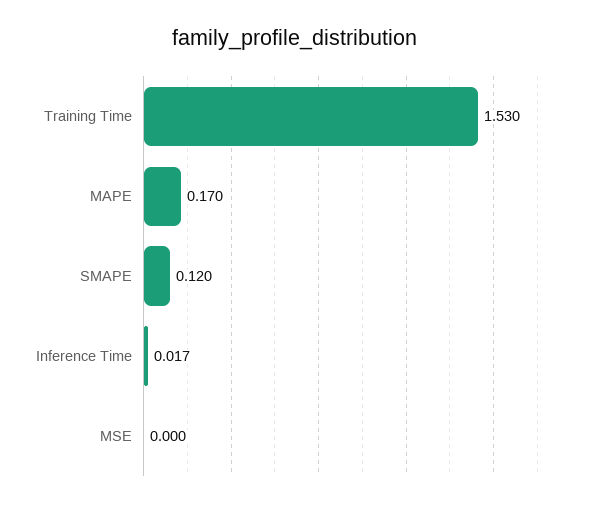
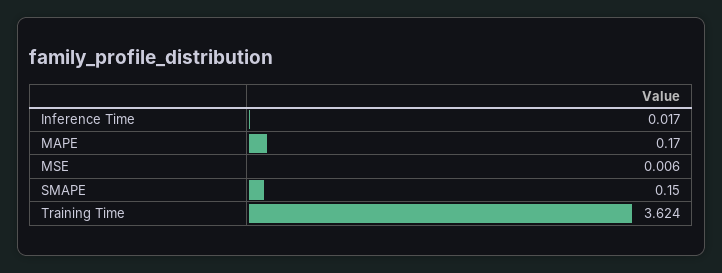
Training Time: 1.53 -> 3.624
SMAPE: 0.12 -> 0.15
MSE: 0 -> 0.006

